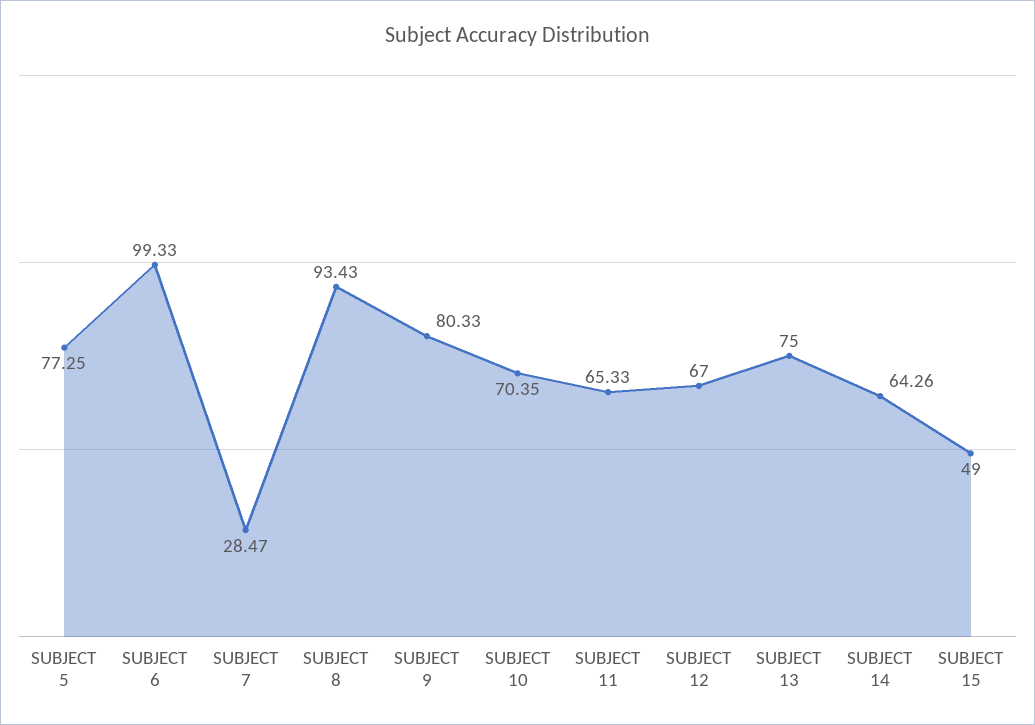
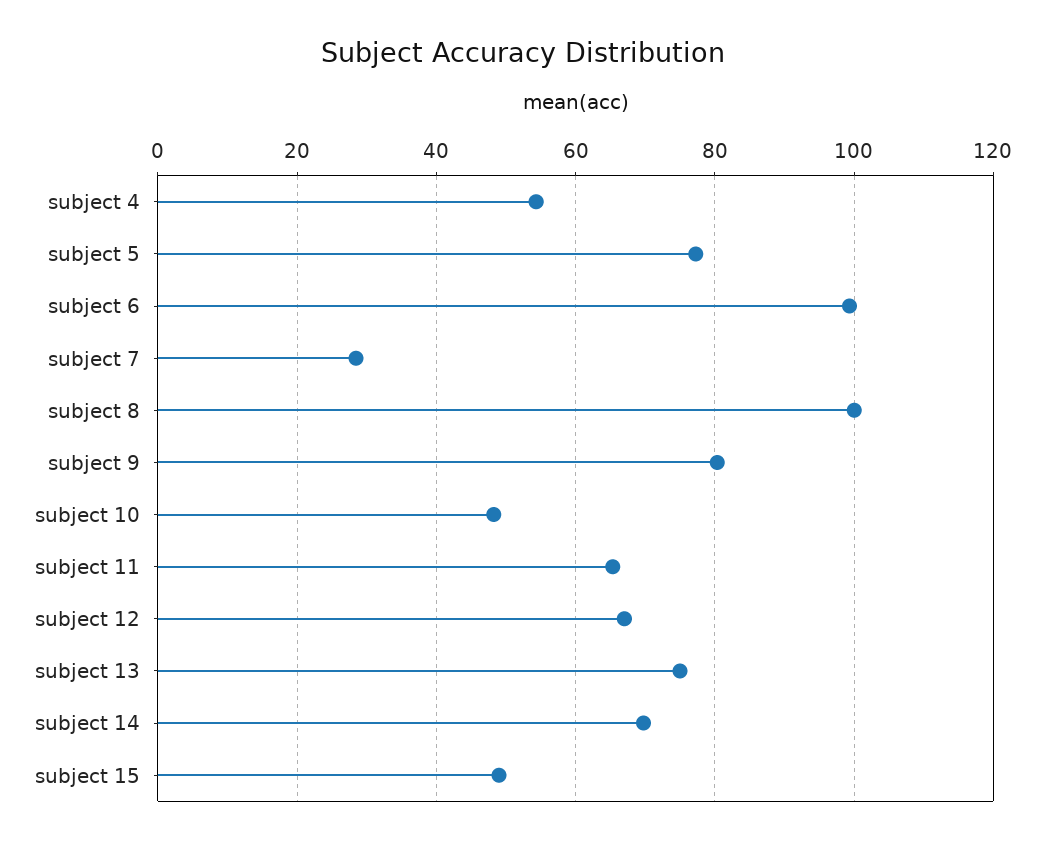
SUBJECT 8: 93.43 -> 100
SUBJECT 10: 70.35 -> 48
SUBJECT 14: 64.26 -> 70
subject 4: none -> 54

